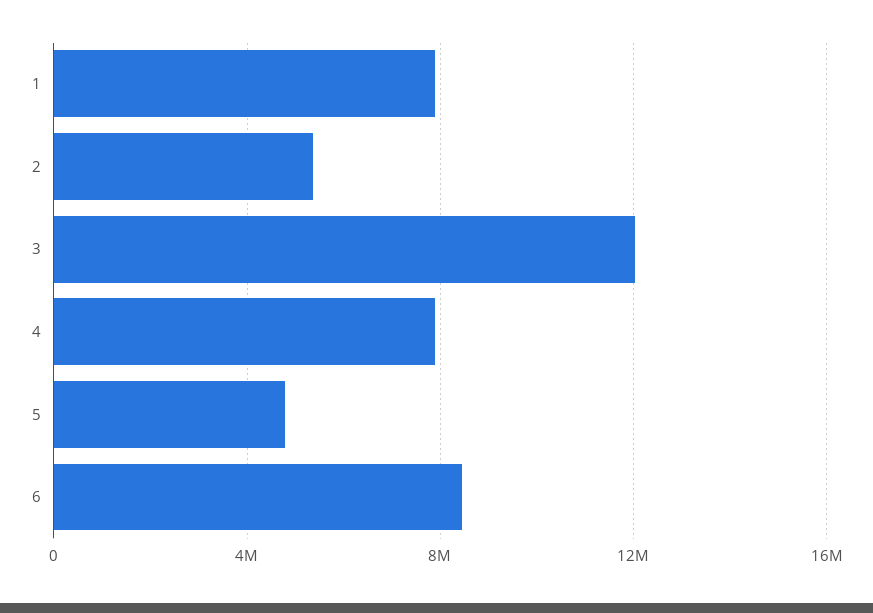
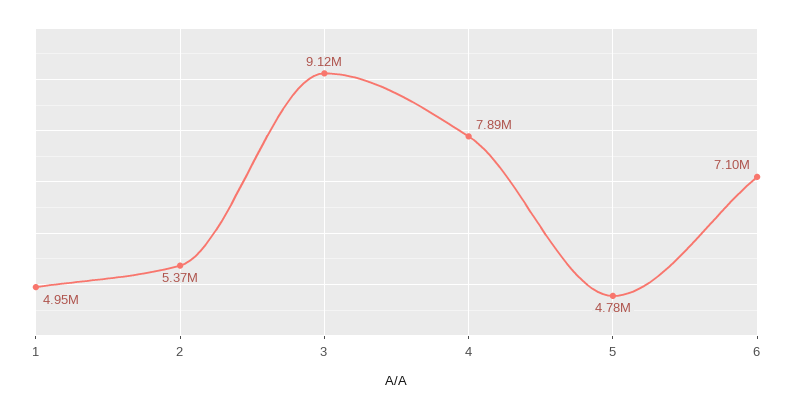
1: 8000000 -> 4950000
3: 12000000 -> 9120000
6: 8500000 -> 7100000

